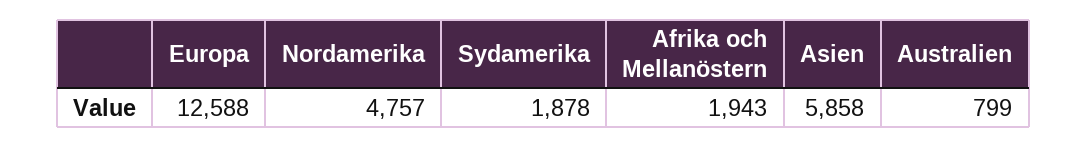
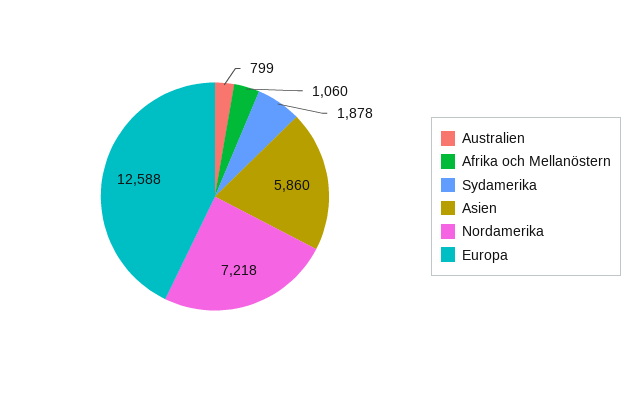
Nordamerika: 4757 -> 7218
Afrika och Mellanöstern: 1943 -> 1060
Asien: 5858 -> 5860

